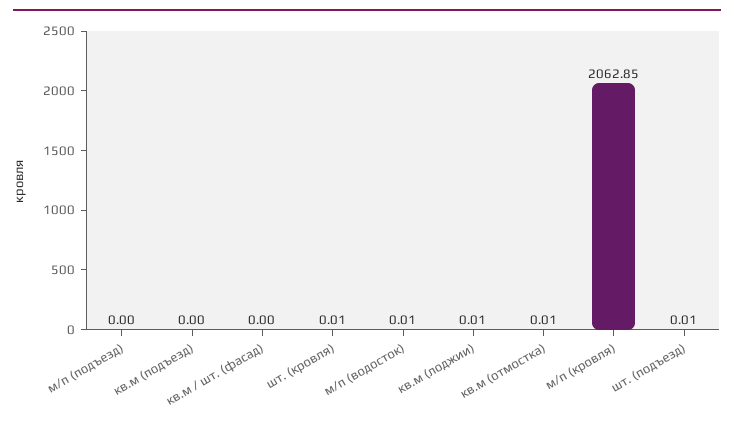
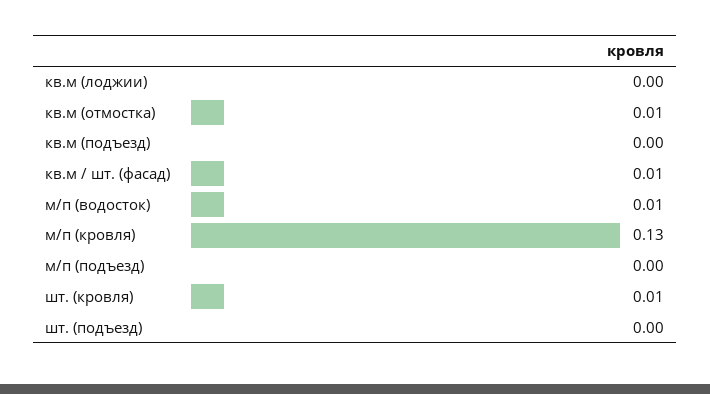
кв.м / шт. (фасад): 0 -> 0.01
кв.м (лоджии): 0.01 -> 0
м/п (кровля): 2062.85 -> 0.13
шт. (подъезд): 0.01 -> 0

